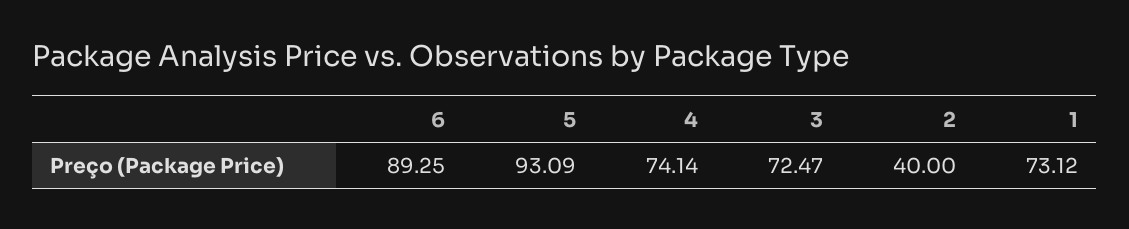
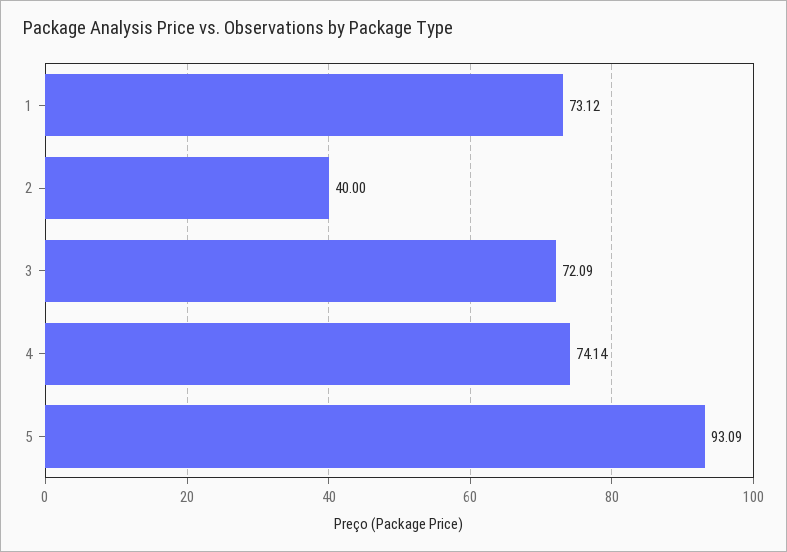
6: 89.25 -> none
3: 72.47 -> 72.09

